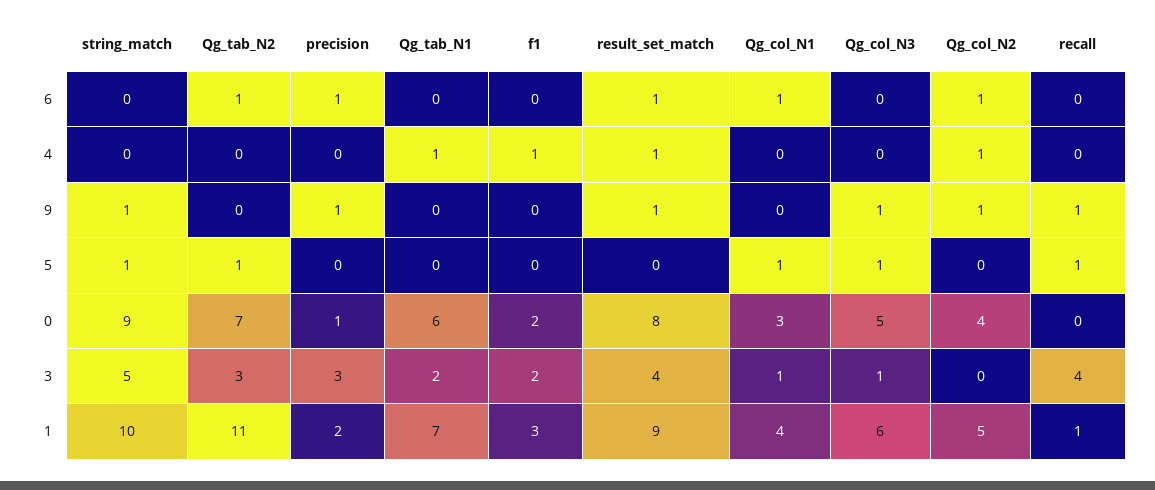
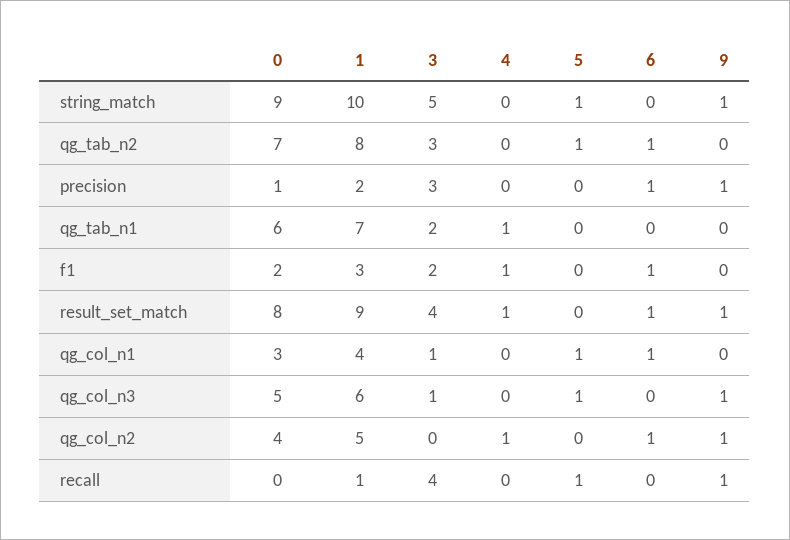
f1, 6: 0 -> 1
Qg_tab_N2, 1: 11 -> 8

